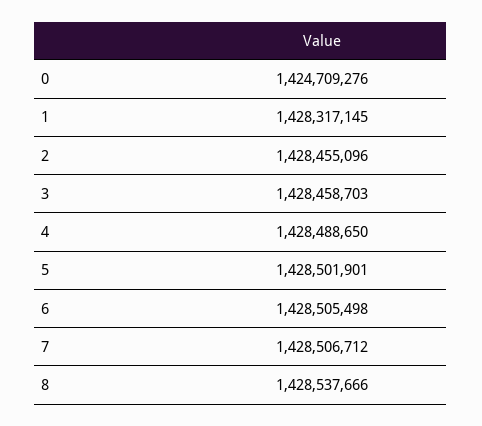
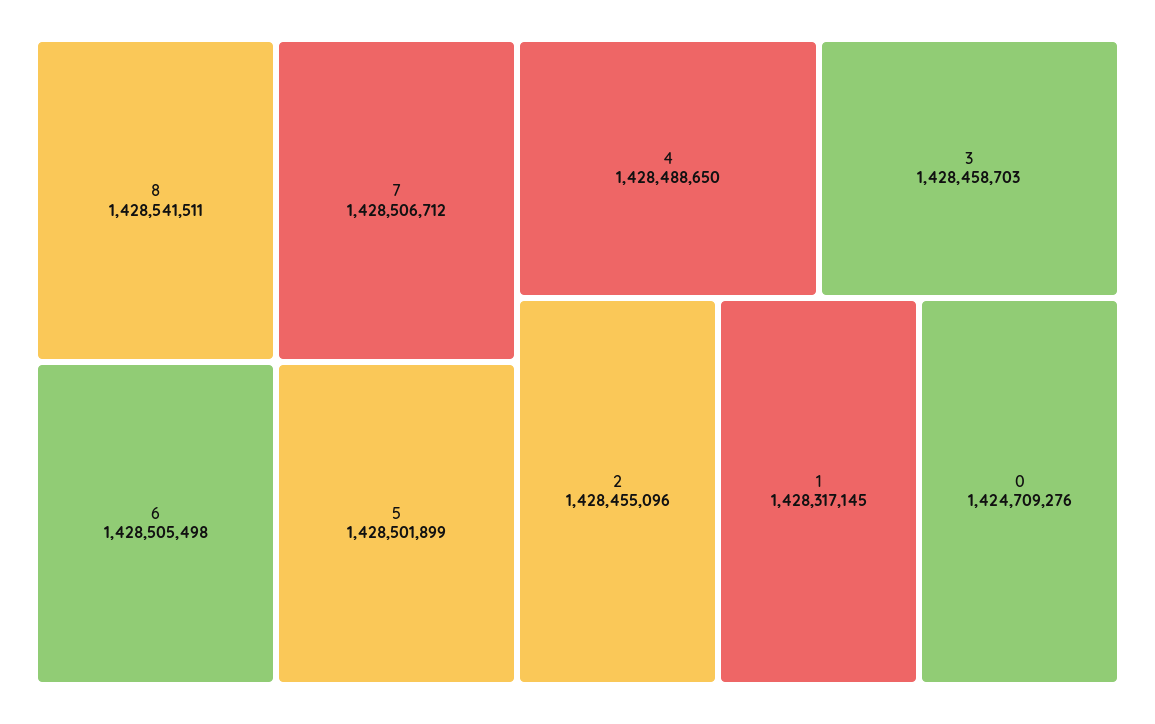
5: 1428501901 -> 1428501899
8: 1428537666 -> 1428541511

